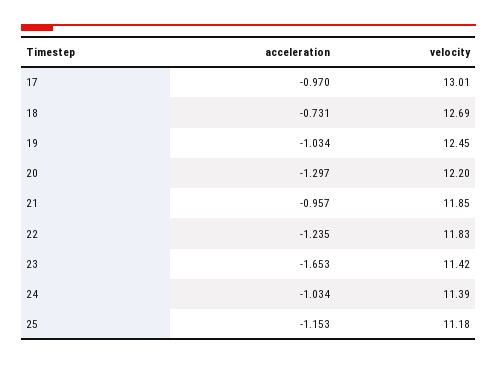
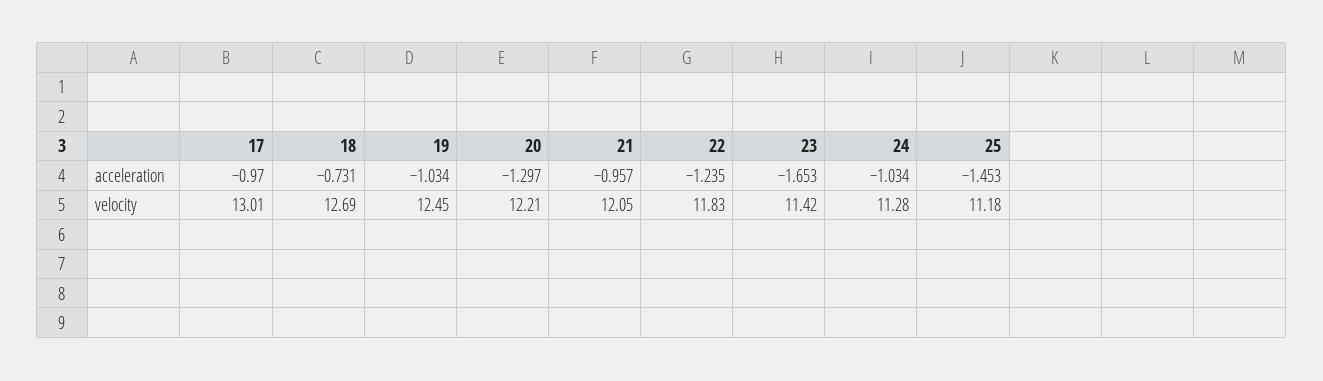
velocity, 20: 12.2 -> 12.21
velocity, 21: 11.85 -> 12.05
velocity, 24: 11.39 -> 11.28
acceleration, 25: -1.153 -> -1.453

